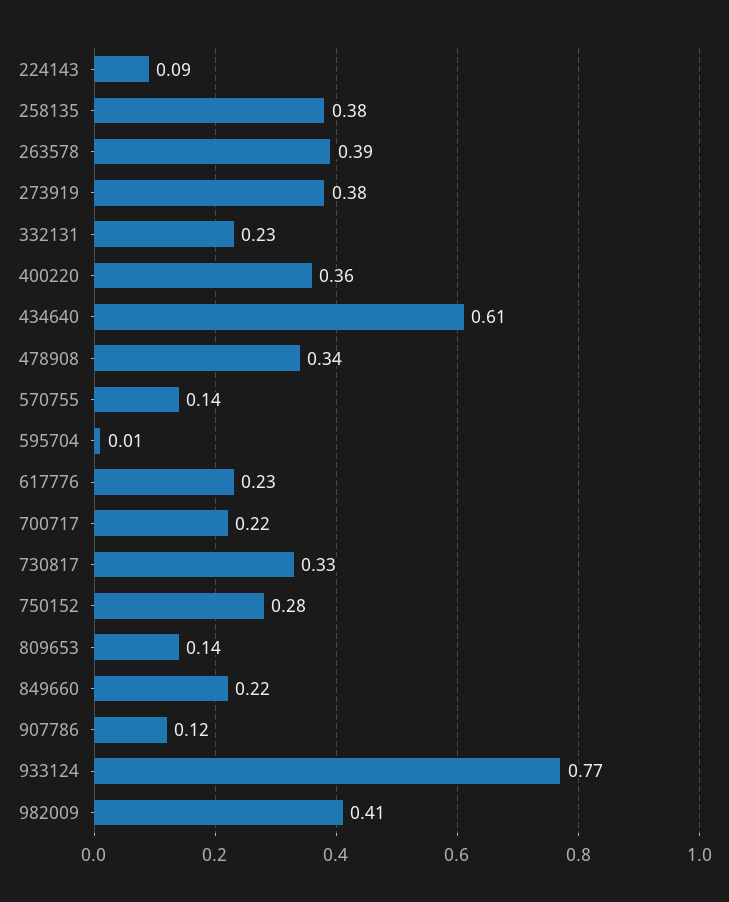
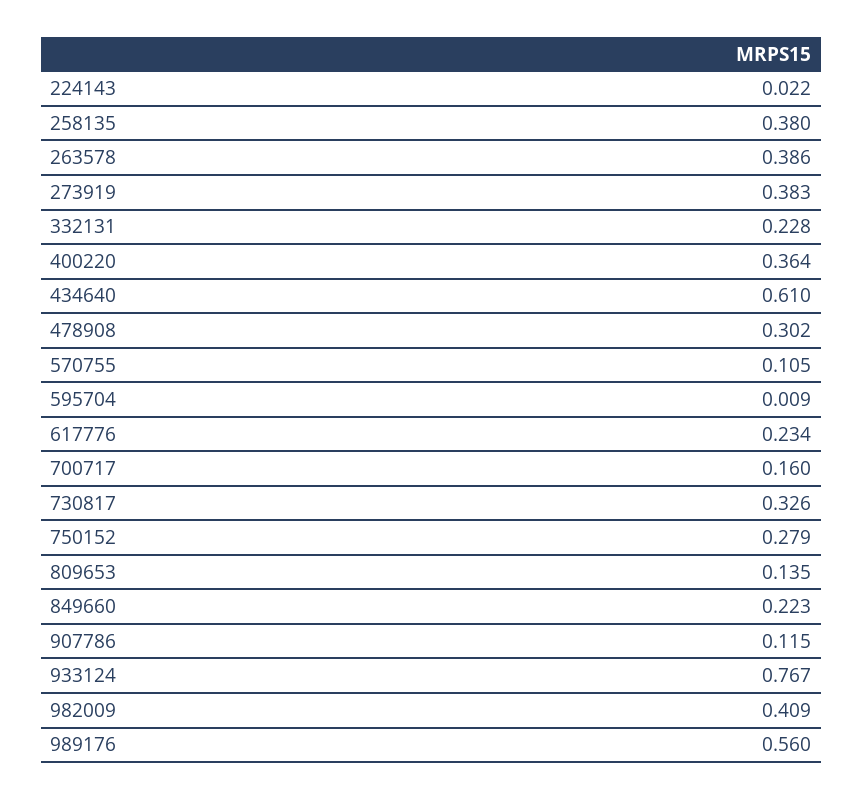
224143: 0.09 -> 0.022
478908: 0.34 -> 0.302
570755: 0.14 -> 0.105
700717: 0.22 -> 0.16
989176: none -> 0.56

